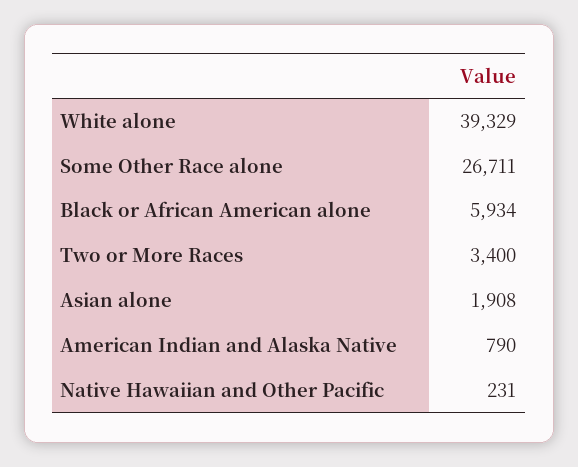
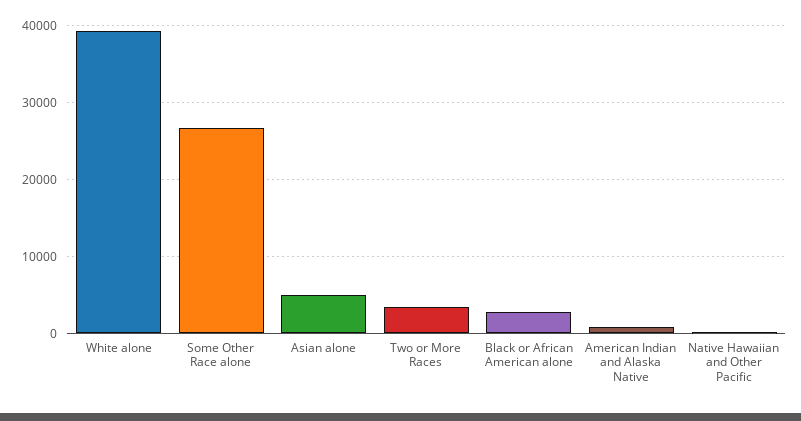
Black or African American alone: 5934 -> 3000
Asian alone: 1908 -> 5000

